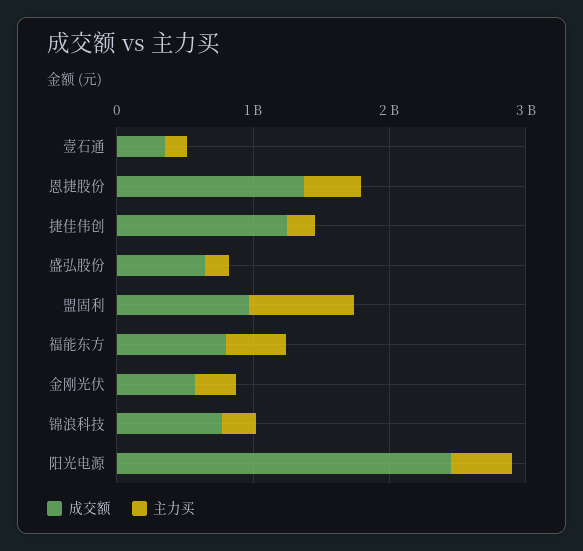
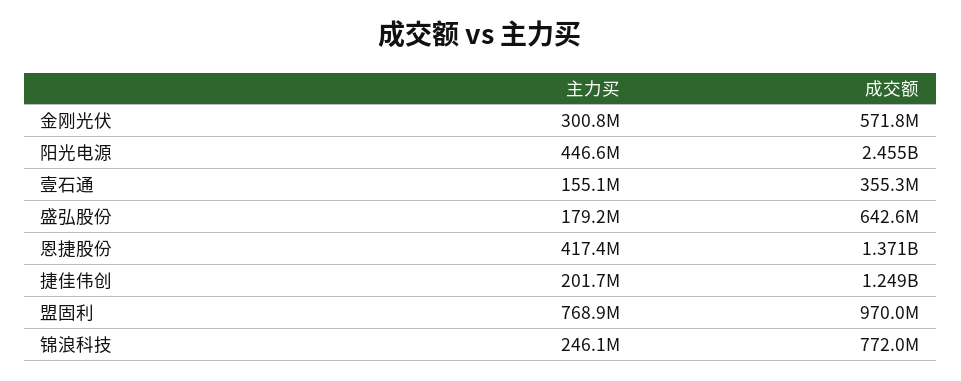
成交额, 福能东方: 800000000 -> none
主力买, 福能东方: 400000000 -> none

